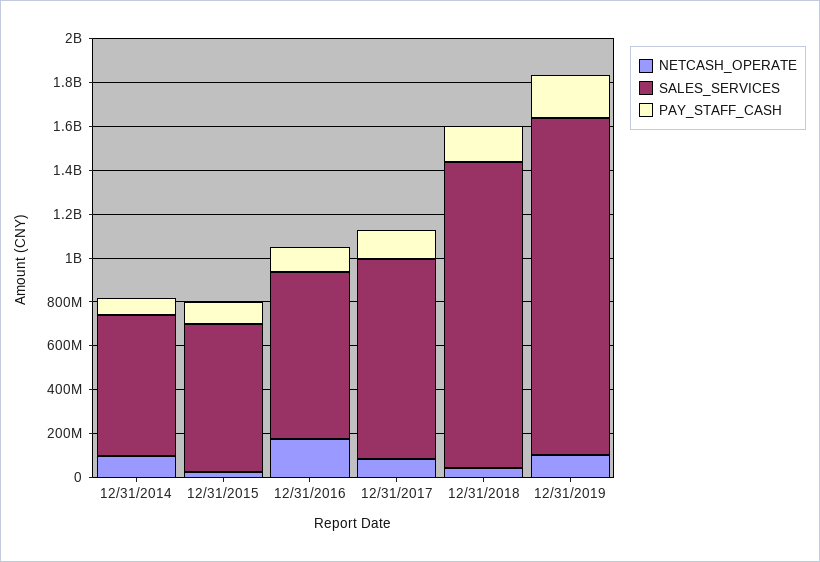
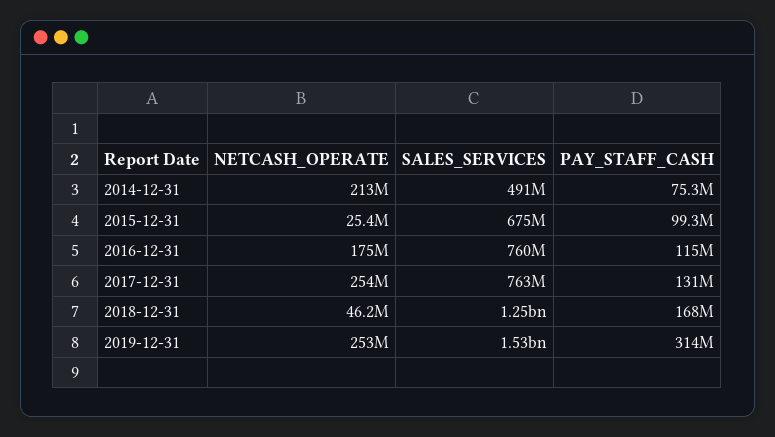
NETCASH_OPERATE, 12/31/2014: 100000000 -> 213000000
SALES_SERVICES, 12/31/2014: 650000000 -> 491000000
NETCASH_OPERATE, 12/31/2017: 100000000 -> 254000000
SALES_SERVICES, 12/31/2017: 900000000 -> 763000000
SALES_SERVICES, 12/31/2018: 1400000000 -> 1250000000
NETCASH_OPERATE, 12/31/2019: 100000000 -> 253000000
PAY_STAFF_CASH, 12/31/2019: 200000000 -> 314000000

